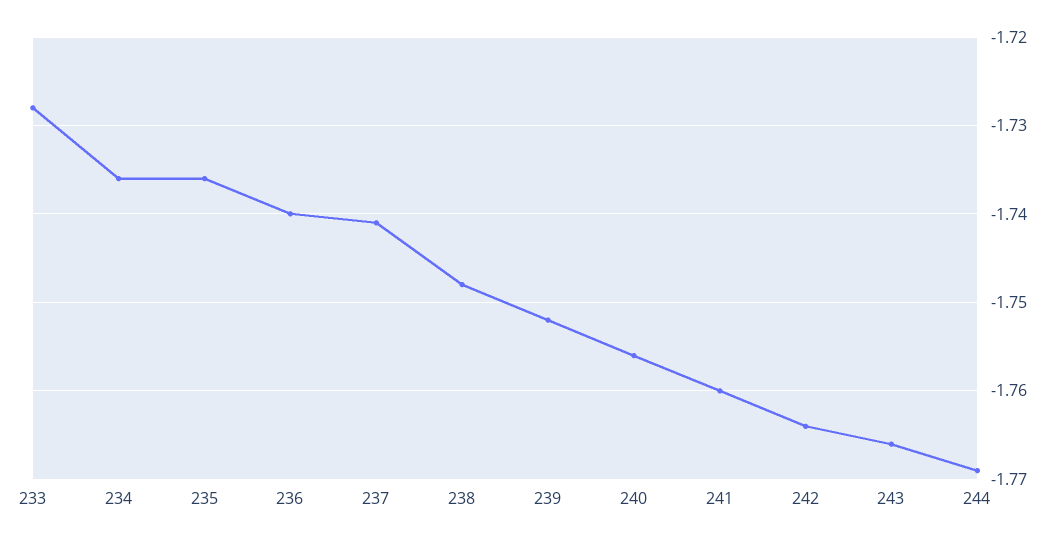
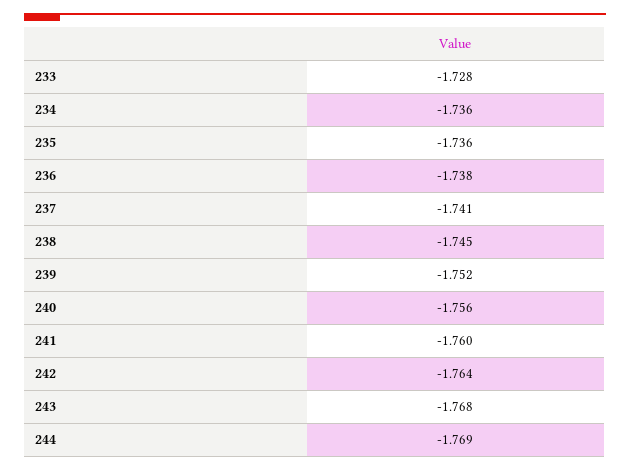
236: -1.74 -> -1.738
238: -1.748 -> -1.745
243: -1.766 -> -1.768

